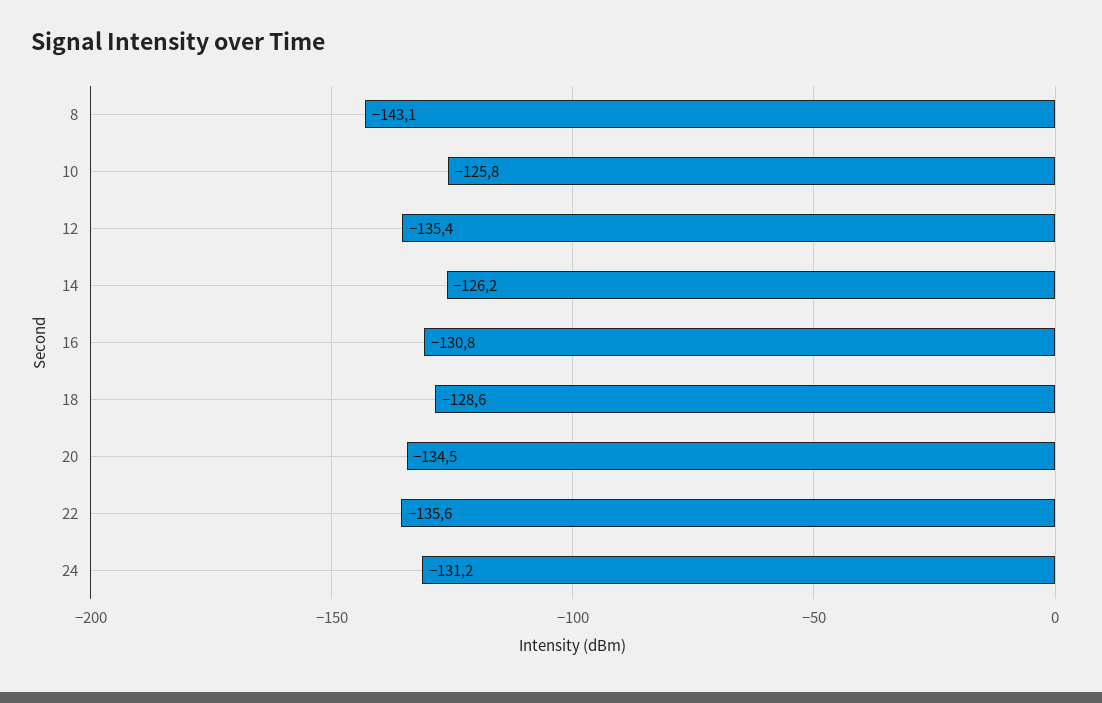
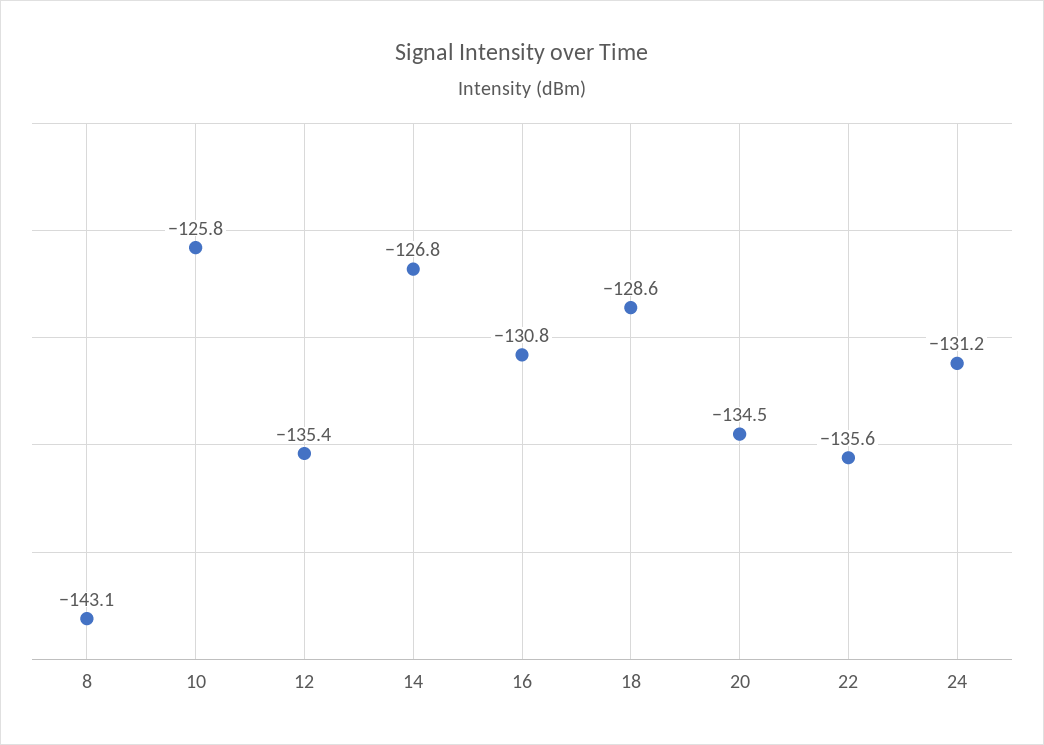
14: -126.2 -> -126.8

